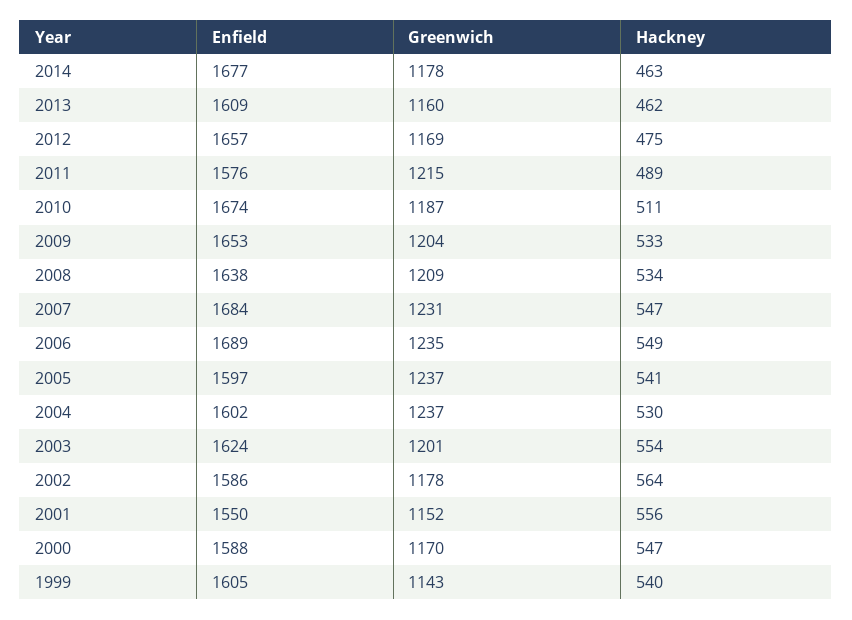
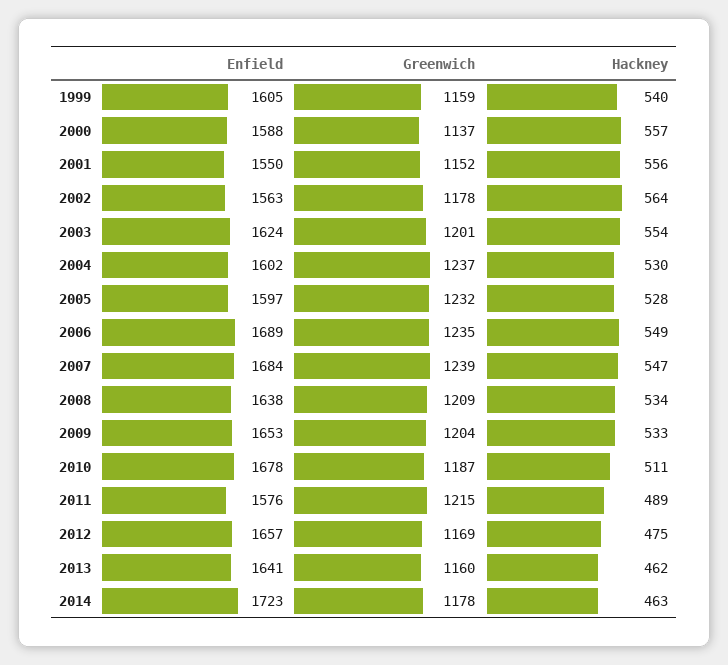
Enfield, 2014: 1677 -> 1723
Enfield, 2013: 1609 -> 1641
Enfield, 2010: 1674 -> 1678
Greenwich, 2007: 1231 -> 1239
Greenwich, 2005: 1237 -> 1232
Hackney, 2005: 541 -> 528
Enfield, 2002: 1586 -> 1563
Greenwich, 2000: 1170 -> 1137
Hackney, 2000: 547 -> 557
Greenwich, 1999: 1143 -> 1159

